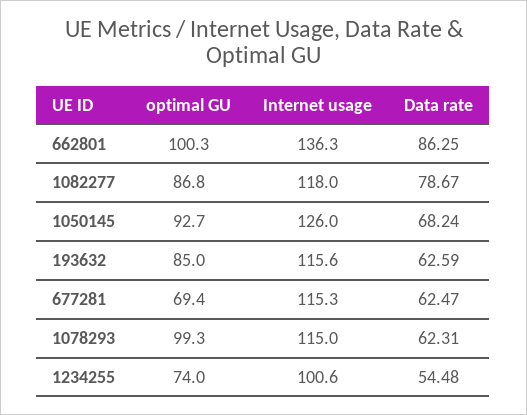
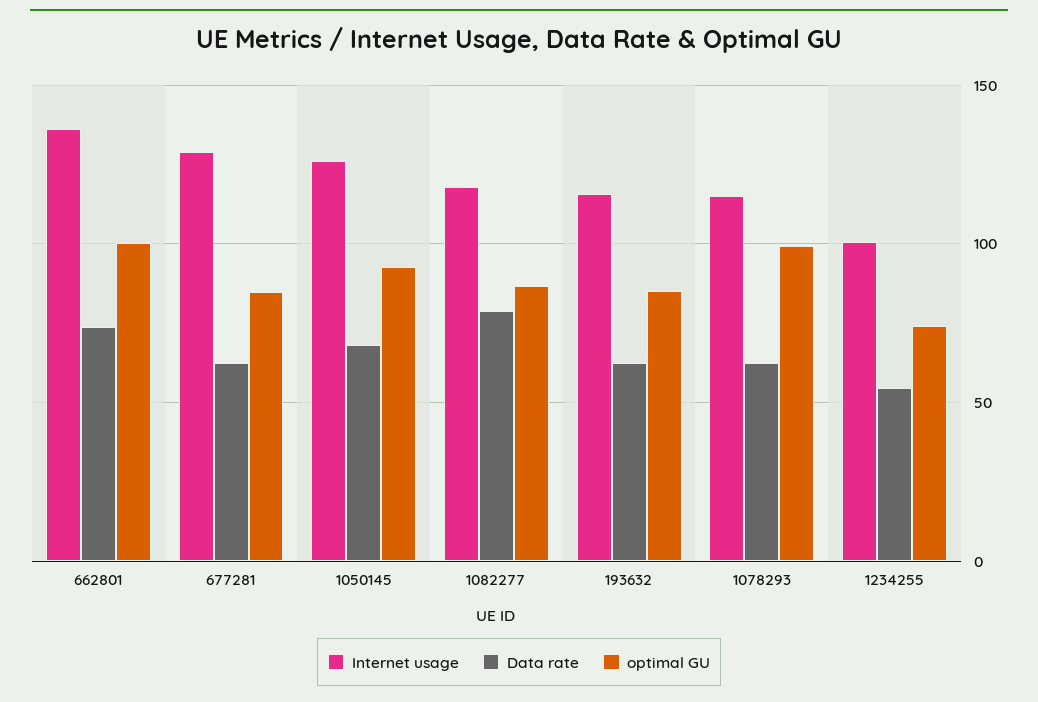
Data rate, 662801: 86.25 -> 75
optimal GU, 677281: 69.4 -> 85
Internet usage, 677281: 115.3 -> 130

